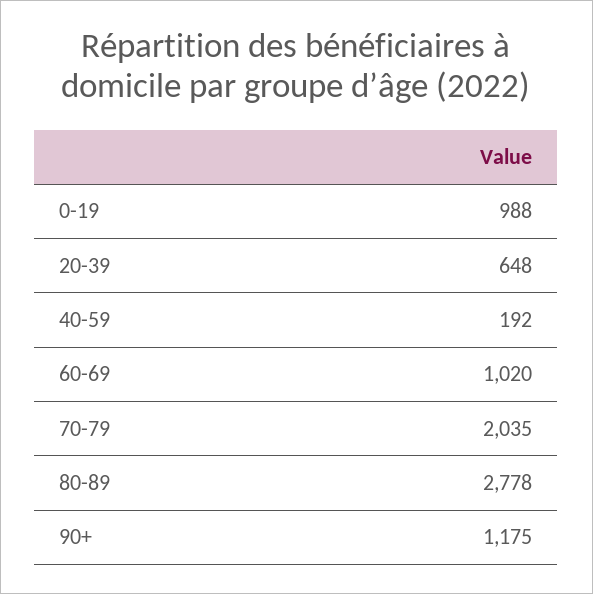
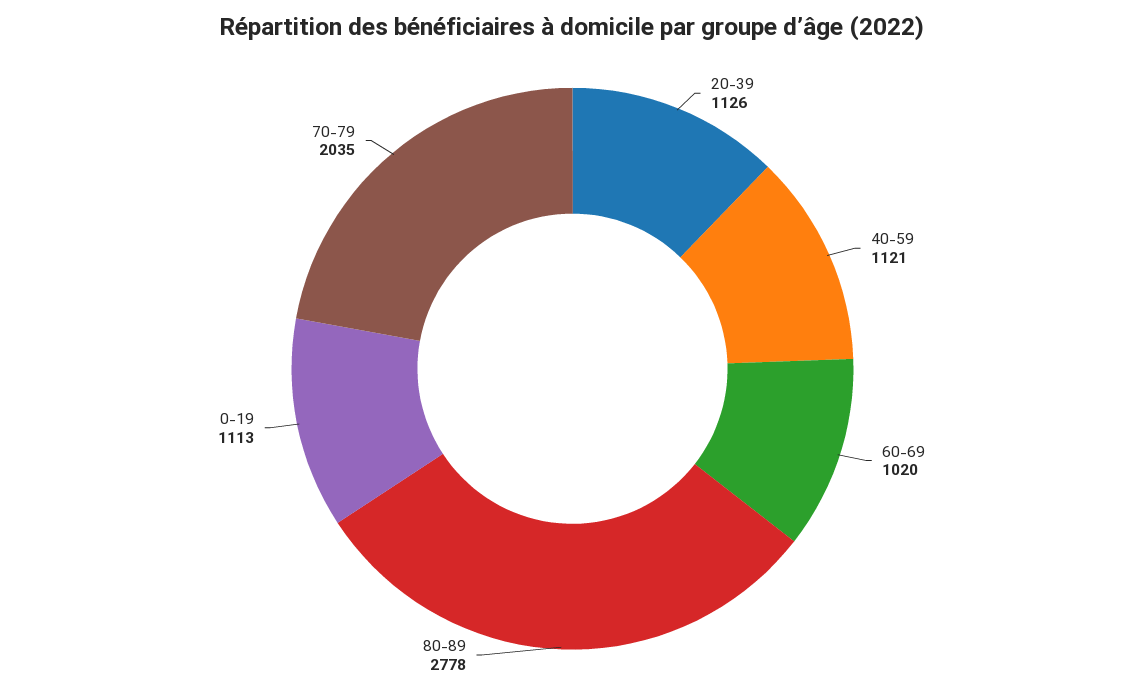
0-19: 988 -> 1113
20-39: 648 -> 1126
40-59: 192 -> 1121
90+: 1175 -> none

